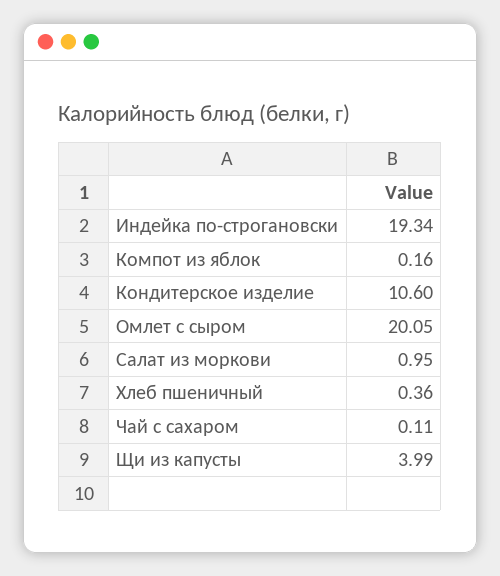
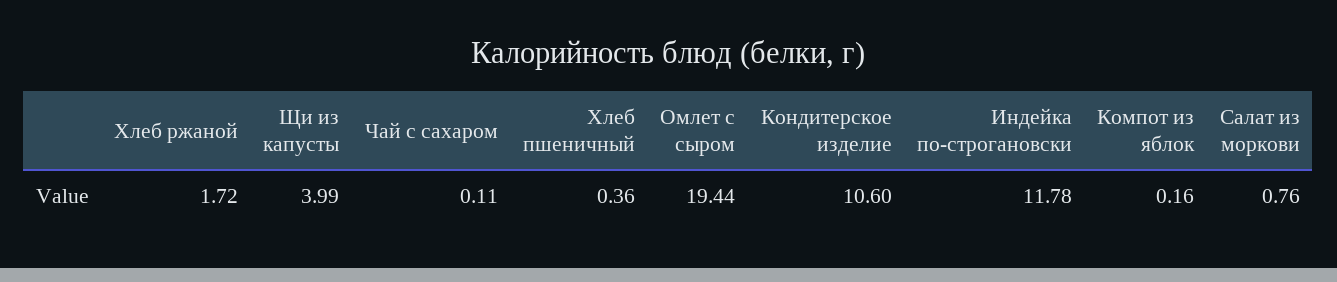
Индейка по-строгановски: 19.34 -> 11.78
Омлет с сыром: 20.05 -> 19.44
Салат из моркови: 0.95 -> 0.76
Хлеб ржаной: none -> 1.72

